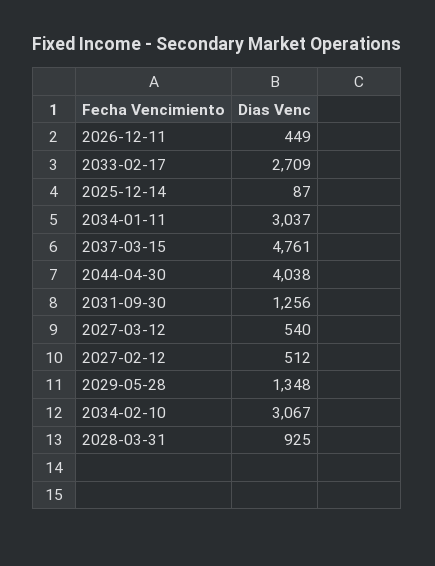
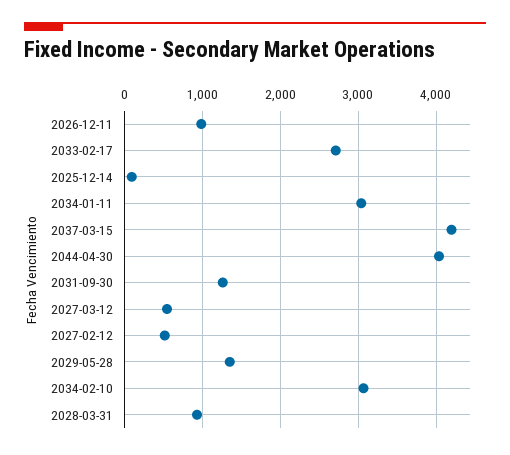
2026-12-11: 449 -> 1000
2037-03-15: 4761 -> 4200

